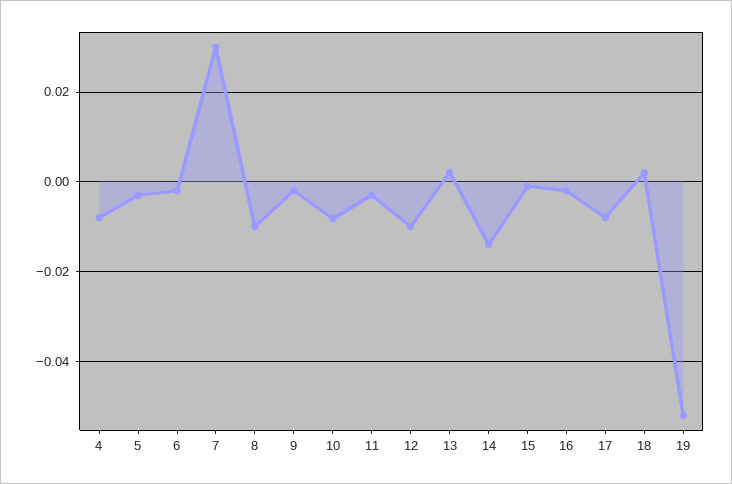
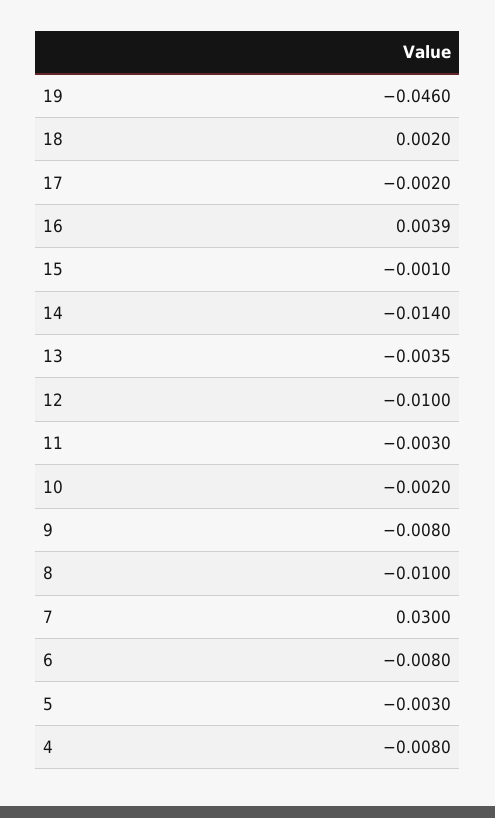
6: -0.002 -> -0.008
9: -0.002 -> -0.008
10: -0.008 -> -0.002
13: 0.002 -> -0.0035
16: -0.002 -> 0.0039
17: -0.008 -> -0.002
19: -0.052 -> -0.046

